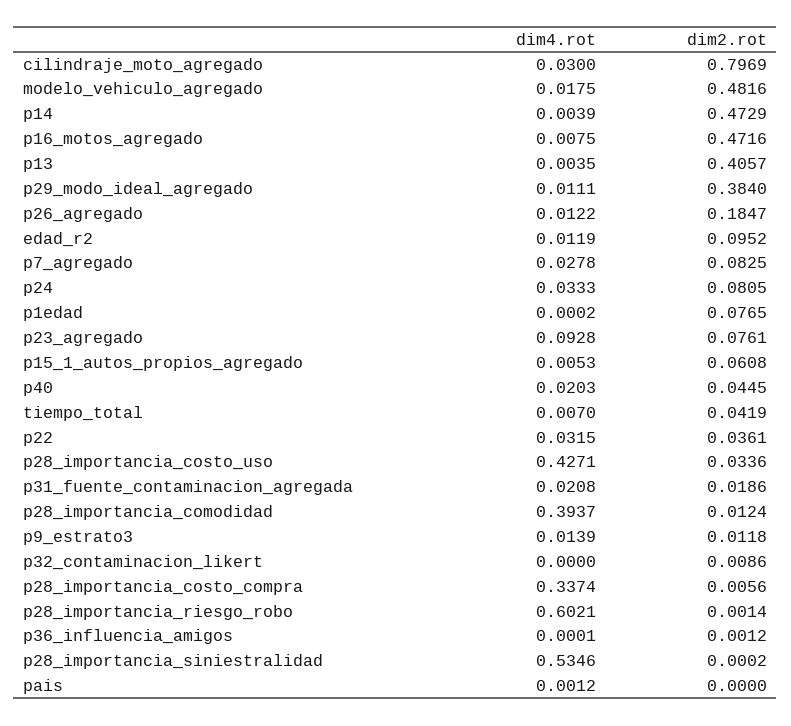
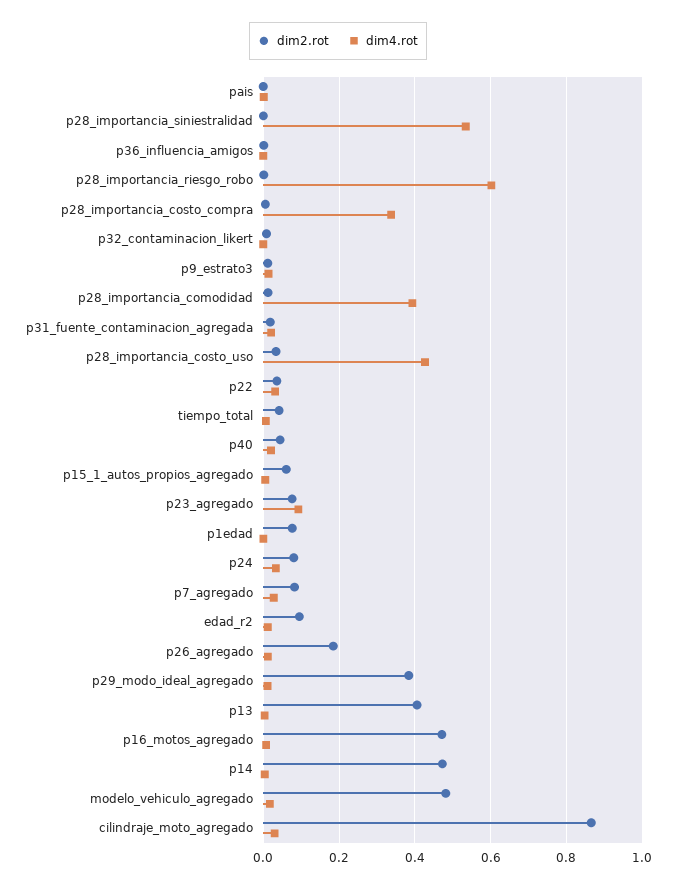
dim2.rot, cilindraje_moto_agregado: 0.7969 -> 0.86

